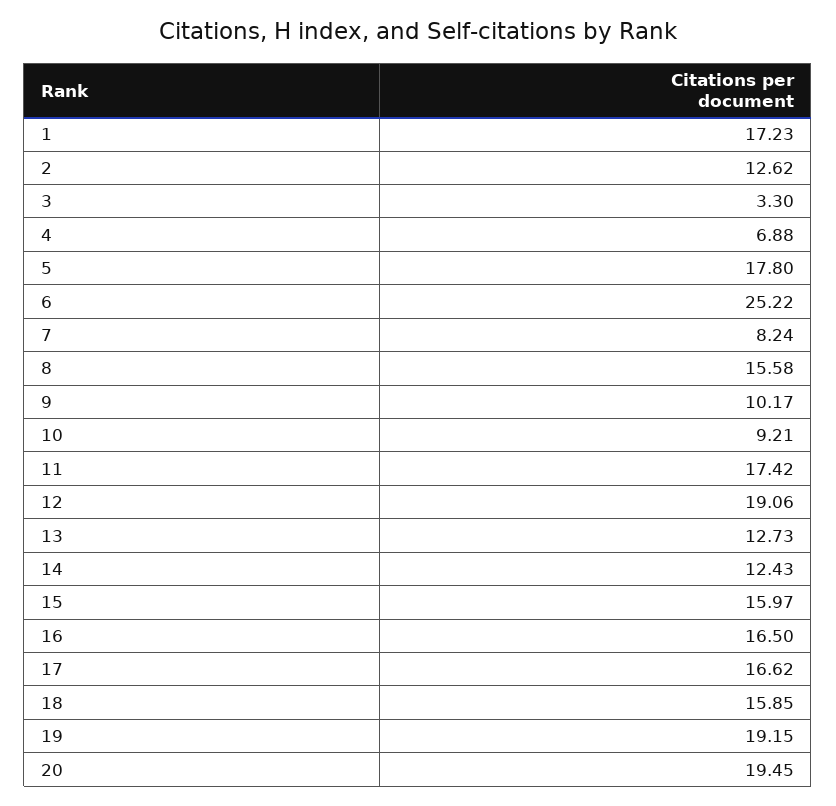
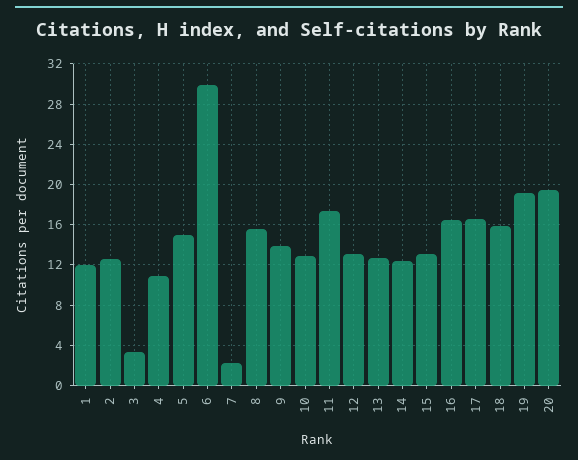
1: 17.23 -> 12
4: 6.88 -> 11
5: 17.8 -> 15
6: 25.22 -> 30
7: 8.24 -> 2
9: 10.17 -> 14
10: 9.21 -> 13
12: 19.06 -> 13
15: 15.97 -> 13

